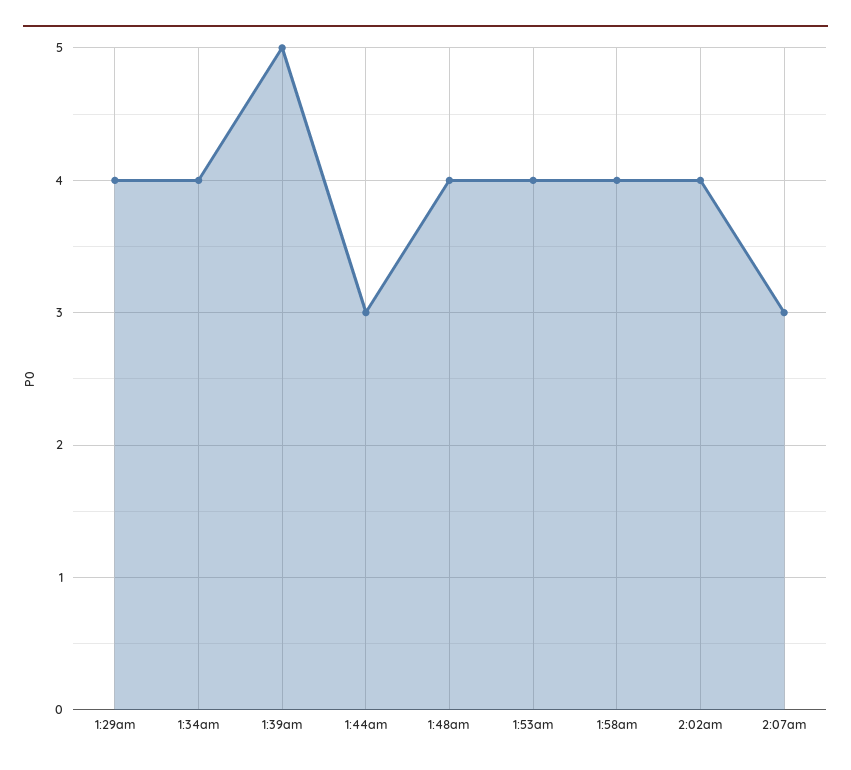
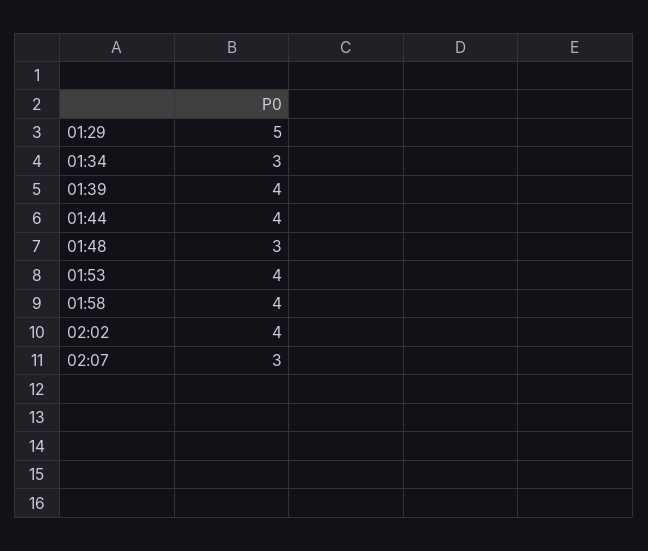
1:29am: 4 -> 5
1:34am: 4 -> 3
1:39am: 5 -> 4
1:44am: 3 -> 4
1:48am: 4 -> 3

